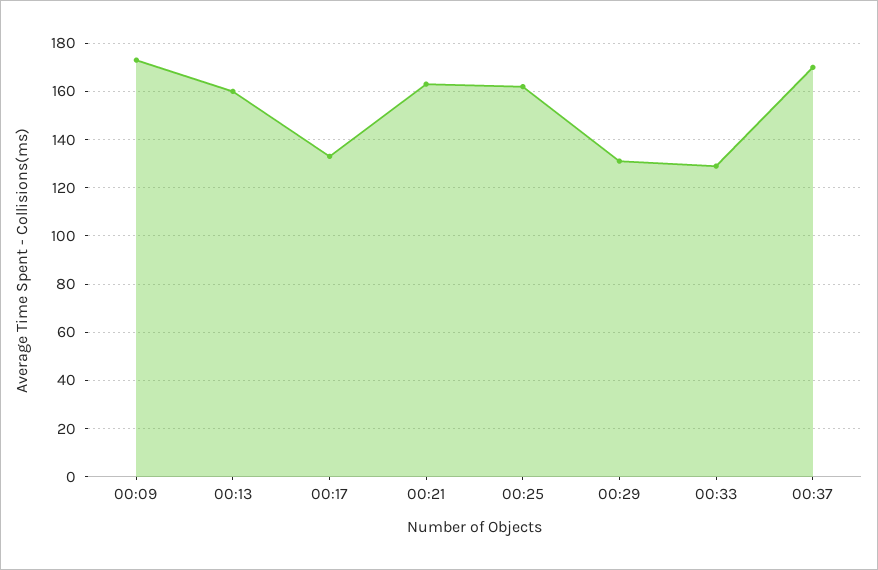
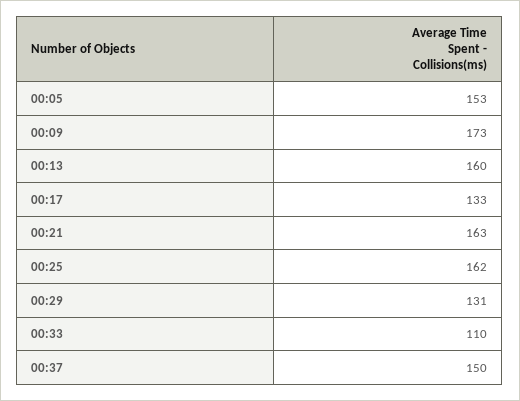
00:33: 130 -> 110
00:37: 170 -> 150
00:05: none -> 153

